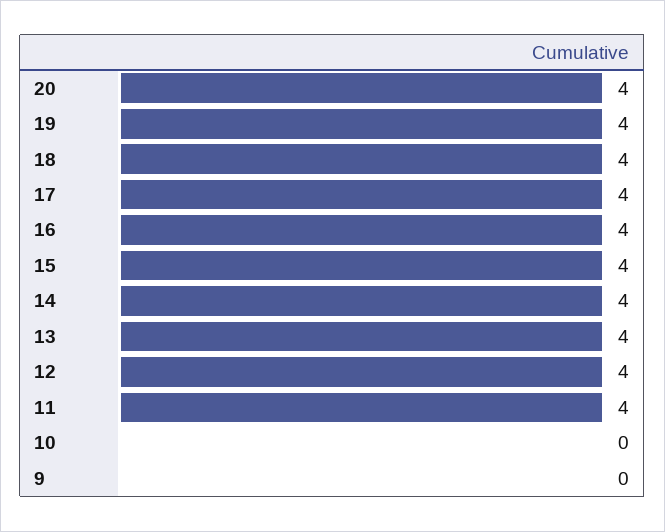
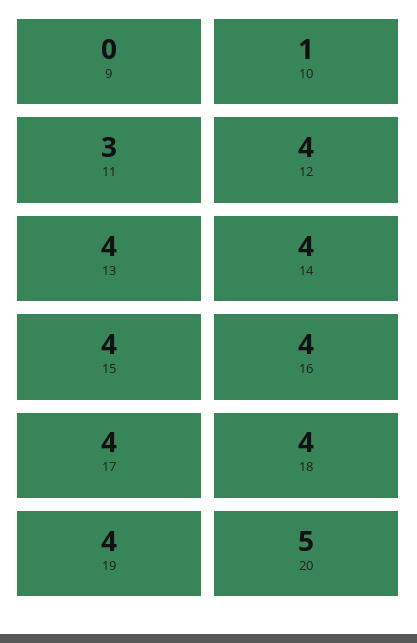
20: 4 -> 5
11: 4 -> 3
10: 0 -> 1

